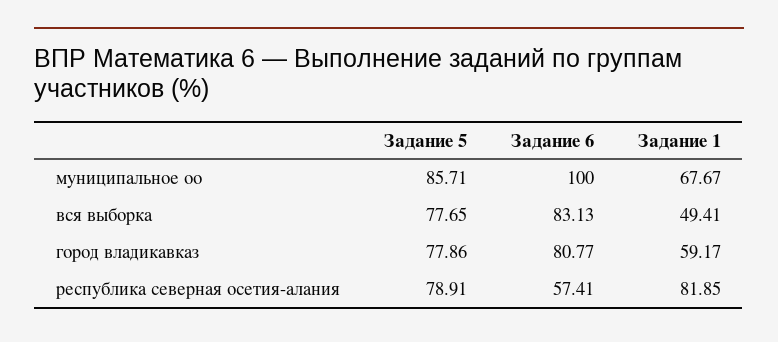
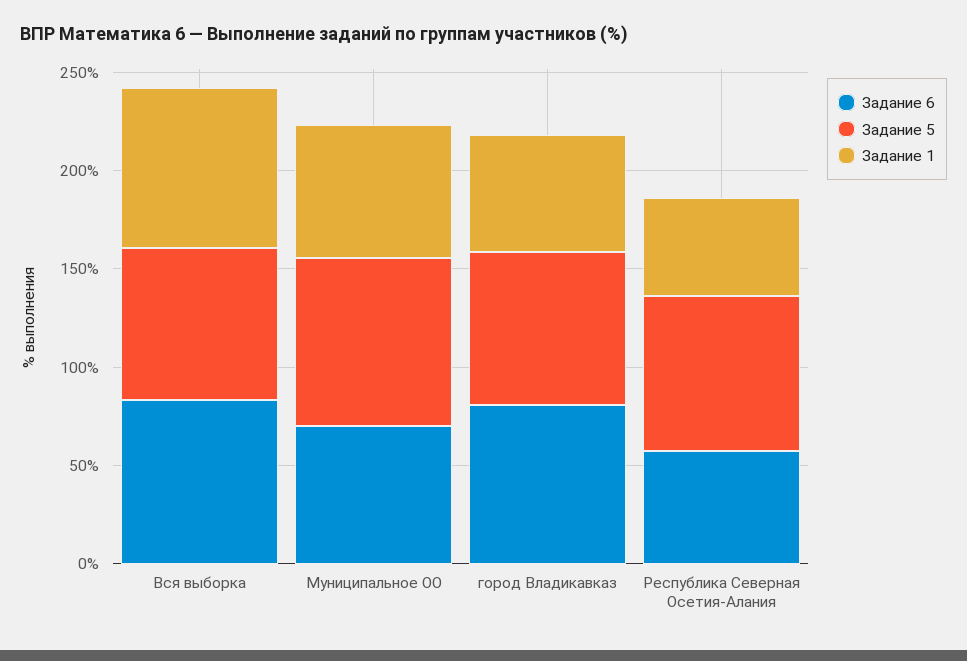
Задание 6, муниципальное оо: 100 -> 70
Задание 1, вся выборка: 49.41 -> 80
Задание 1, республика северная осетия-алания: 81.85 -> 50

